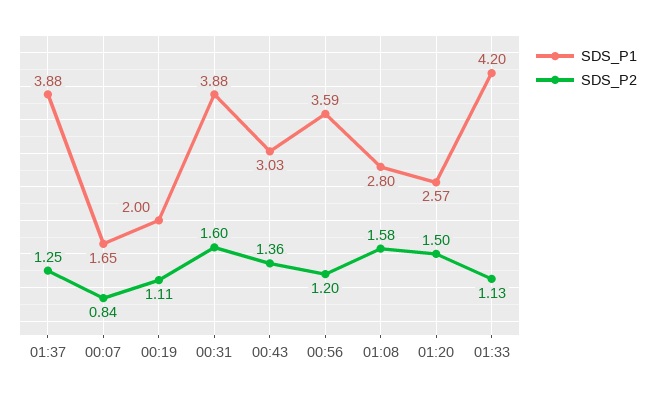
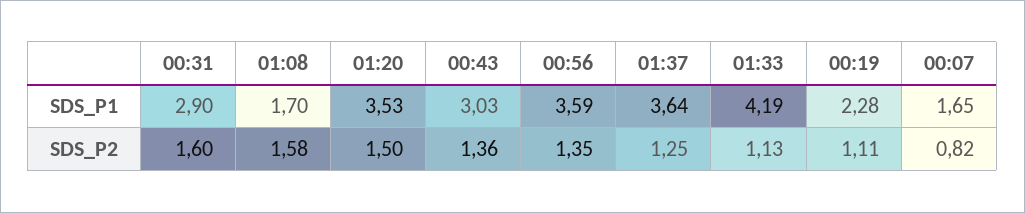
SDS_P1, 01:37: 3.88 -> 3.64
SDS_P2, 00:07: 0.84 -> 0.82
SDS_P1, 00:19: 2 -> 2.28
SDS_P1, 00:31: 3.88 -> 2.9
SDS_P2, 00:56: 1.2 -> 1.35
SDS_P1, 01:08: 2.8 -> 1.7
SDS_P1, 01:20: 2.57 -> 3.53
SDS_P1, 01:33: 4.2 -> 4.19

